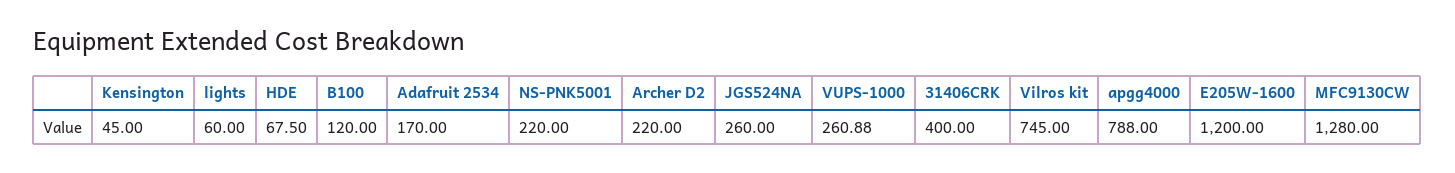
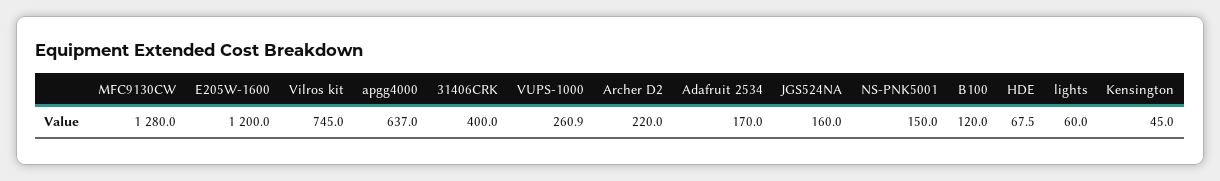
NS-PNK5001: 220 -> 150
JGS524NA: 260 -> 160
apgg4000: 788 -> 637

